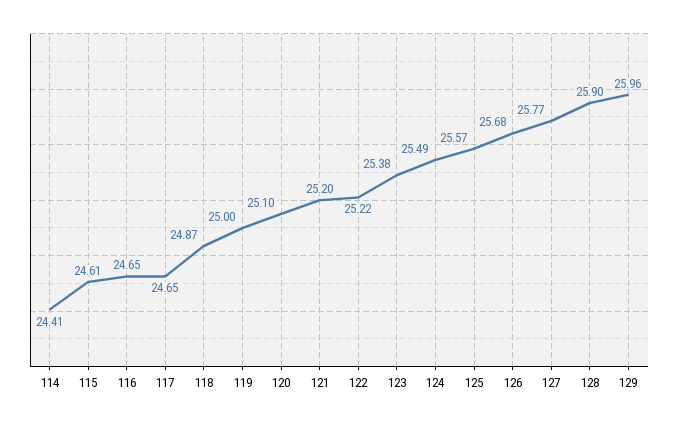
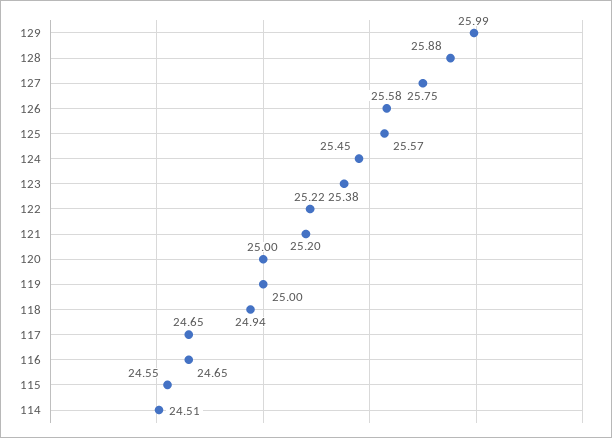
114: 24.41 -> 24.51
115: 24.61 -> 24.55
118: 24.87 -> 24.94
120: 25.1 -> 25
124: 25.49 -> 25.45
126: 25.68 -> 25.58
127: 25.77 -> 25.75
128: 25.9 -> 25.88
129: 25.96 -> 25.99

